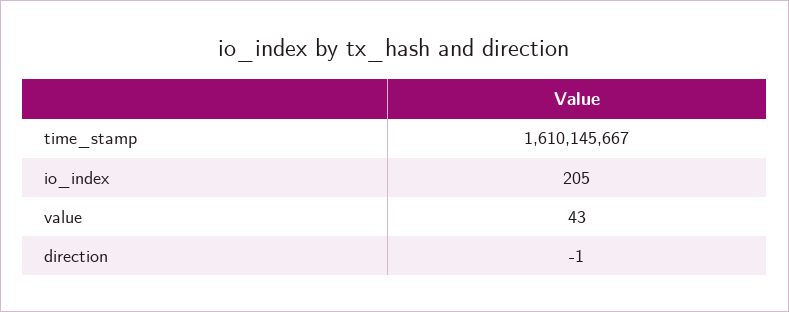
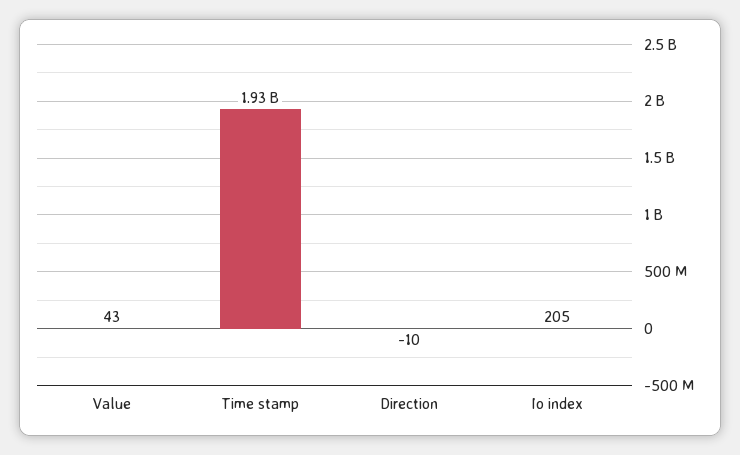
time_stamp: 1610145667 -> 1930000000
direction: -1 -> -10

